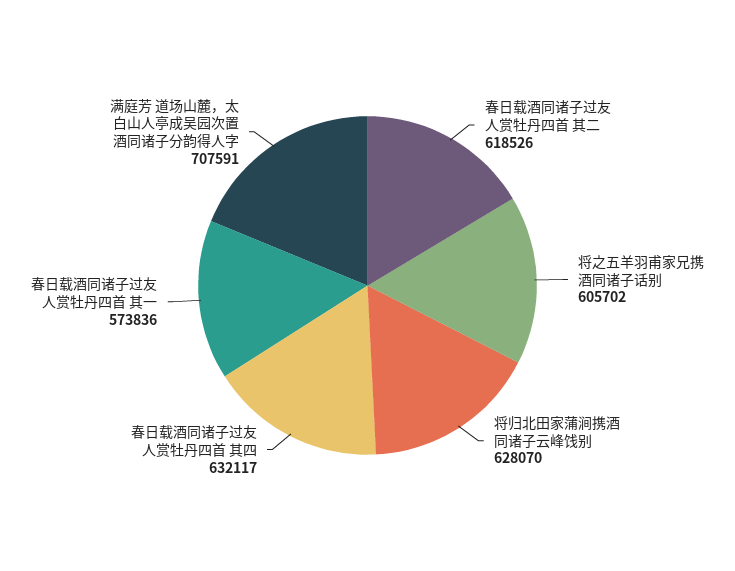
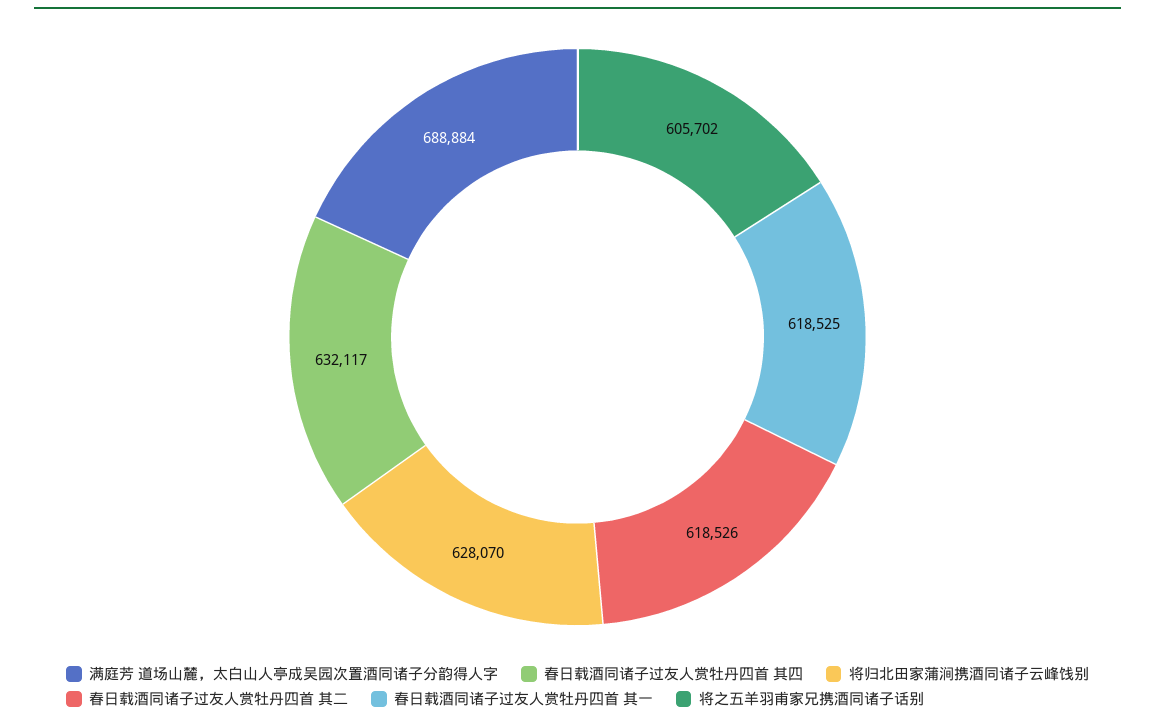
春日载酒同诸子过友人赏牡丹四首 其一: 573836 -> 618525
满庭芳 道场山麓，太白山人亭成吴园次置酒同诸子分韵得人字: 707591 -> 688884

